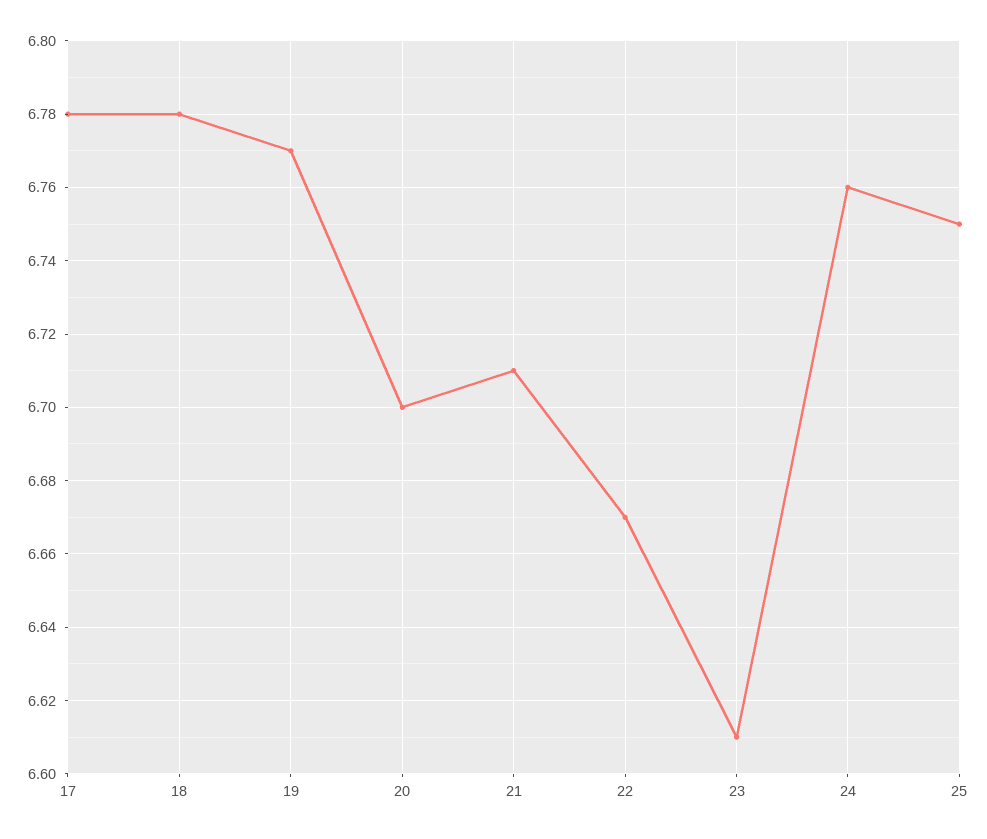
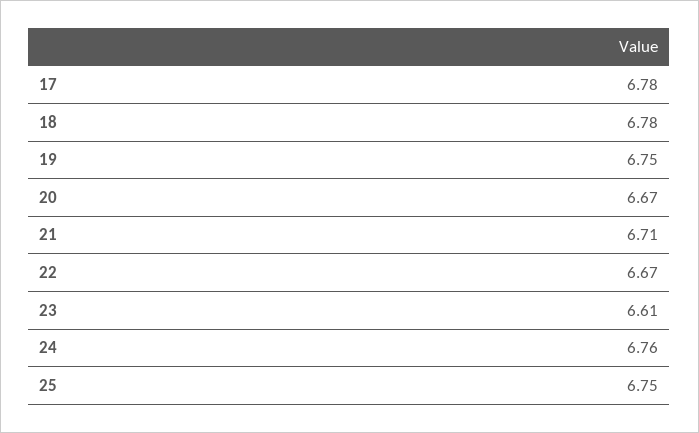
19: 6.77 -> 6.75
20: 6.7 -> 6.67

